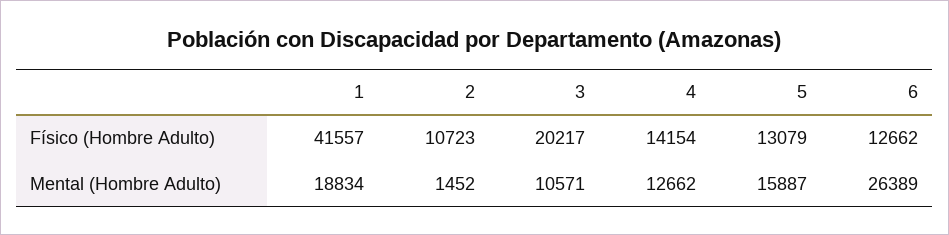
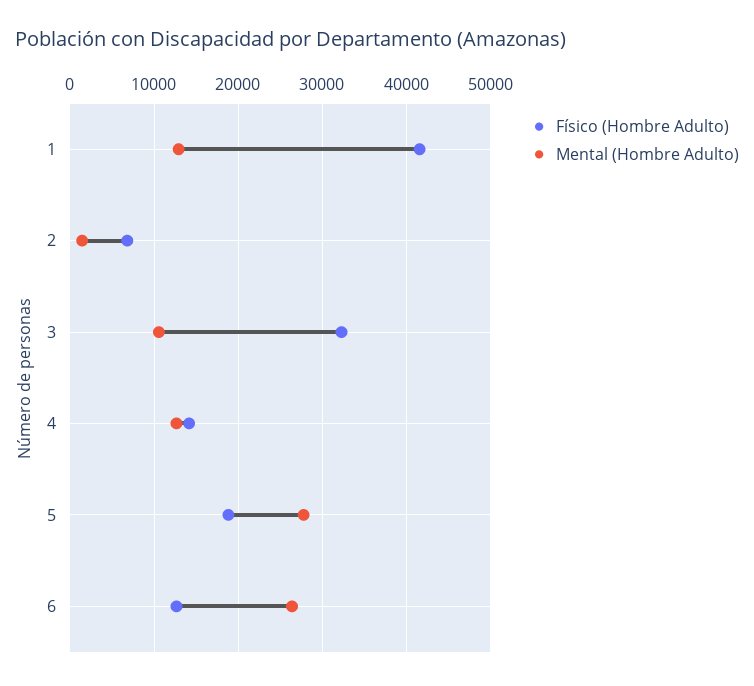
Físico (Hombre Adulto), 2: 10723 -> 7000
Físico (Hombre Adulto), 3: 20217 -> 32000
Físico (Hombre Adulto), 5: 13079 -> 19000
Mental (Hombre Adulto), 1: 18834 -> 13000
Mental (Hombre Adulto), 5: 15887 -> 28000

